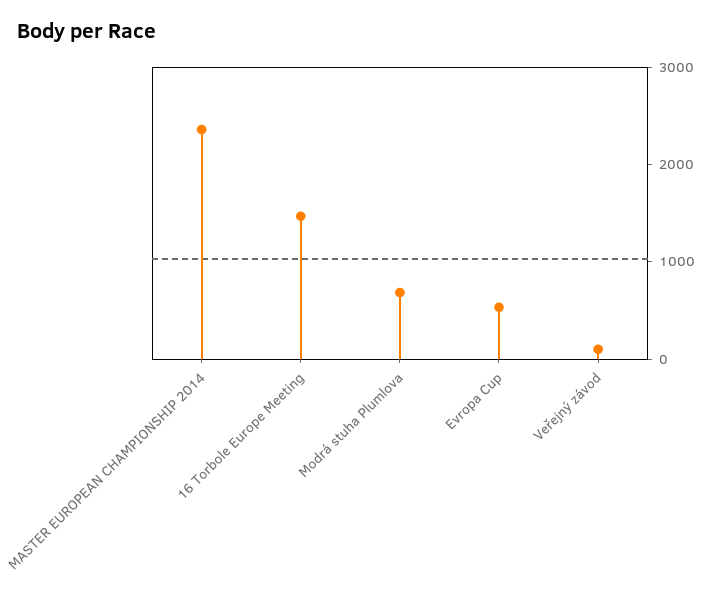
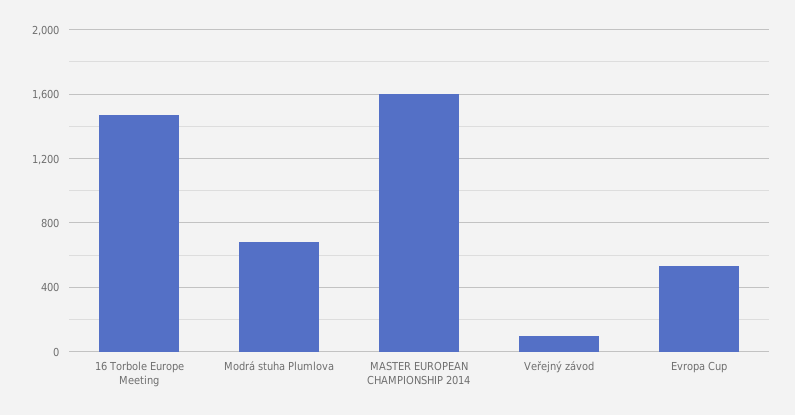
MASTER EUROPEAN CHAMPIONSHIP 2014: 2400 -> 1600

